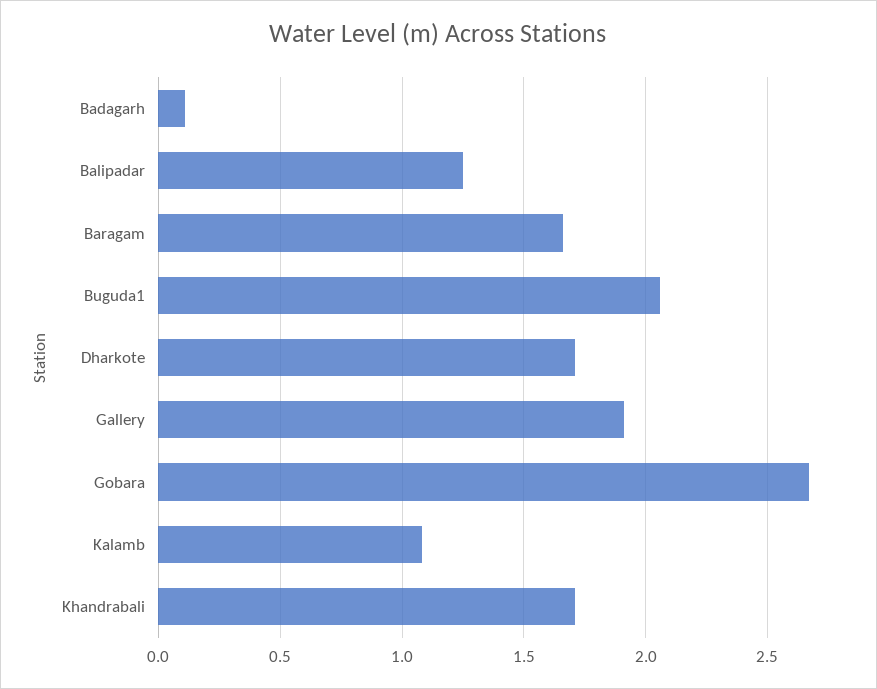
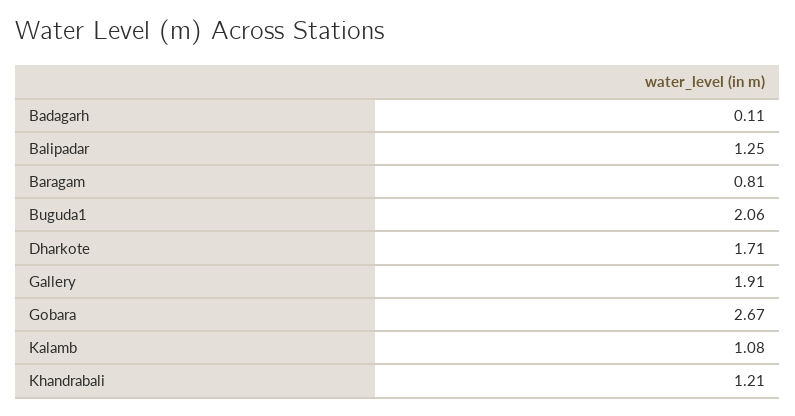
Baragam: 1.65 -> 0.81
Khandrabali: 1.7 -> 1.21

